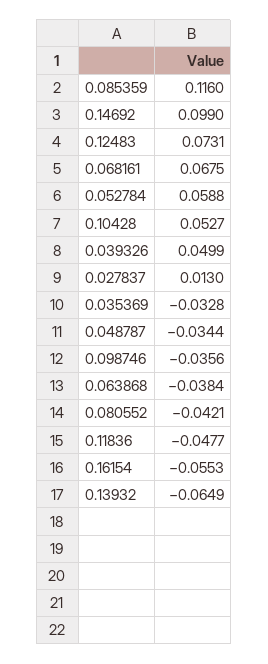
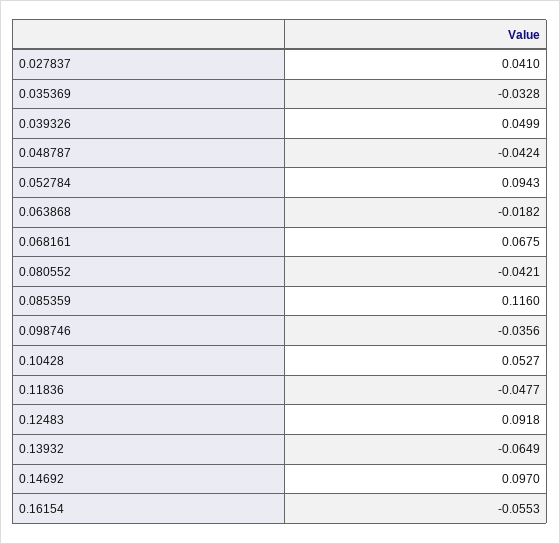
0.14692: 0.099 -> 0.097
0.12483: 0.0731 -> 0.0918
0.052784: 0.0588 -> 0.0943
0.027837: 0.013 -> 0.041
0.048787: -0.0344 -> -0.0424
0.063868: -0.0384 -> -0.0182

